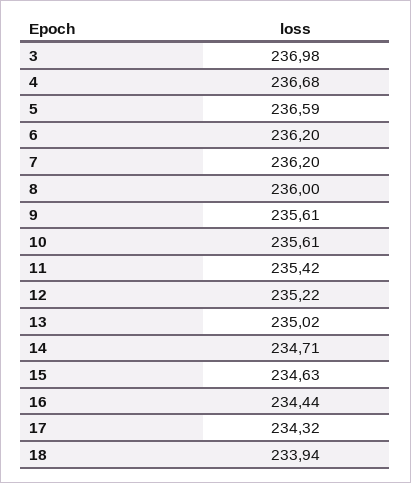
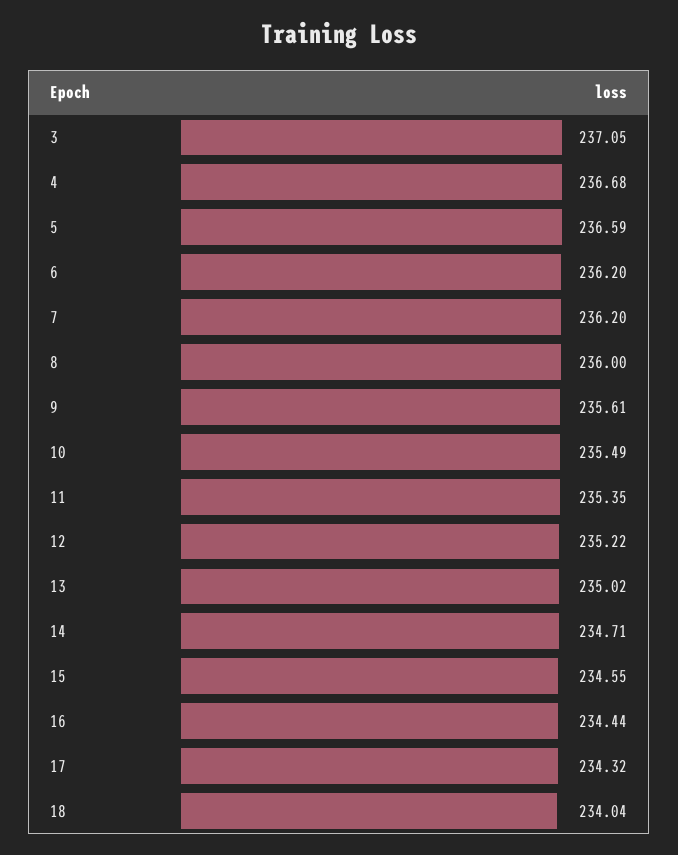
3: 236.98 -> 237.05
10: 235.61 -> 235.49
11: 235.42 -> 235.35
15: 234.63 -> 234.55
18: 233.94 -> 234.04

